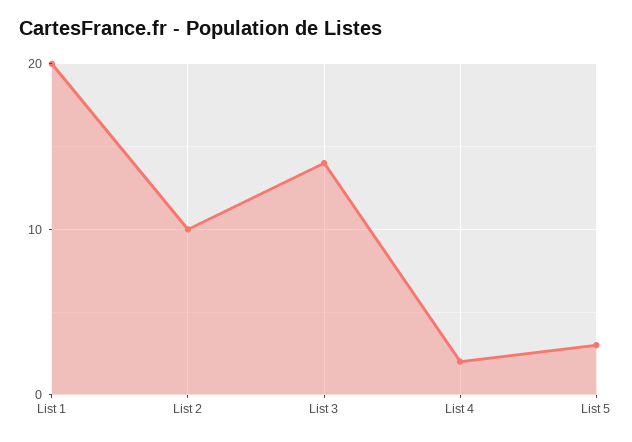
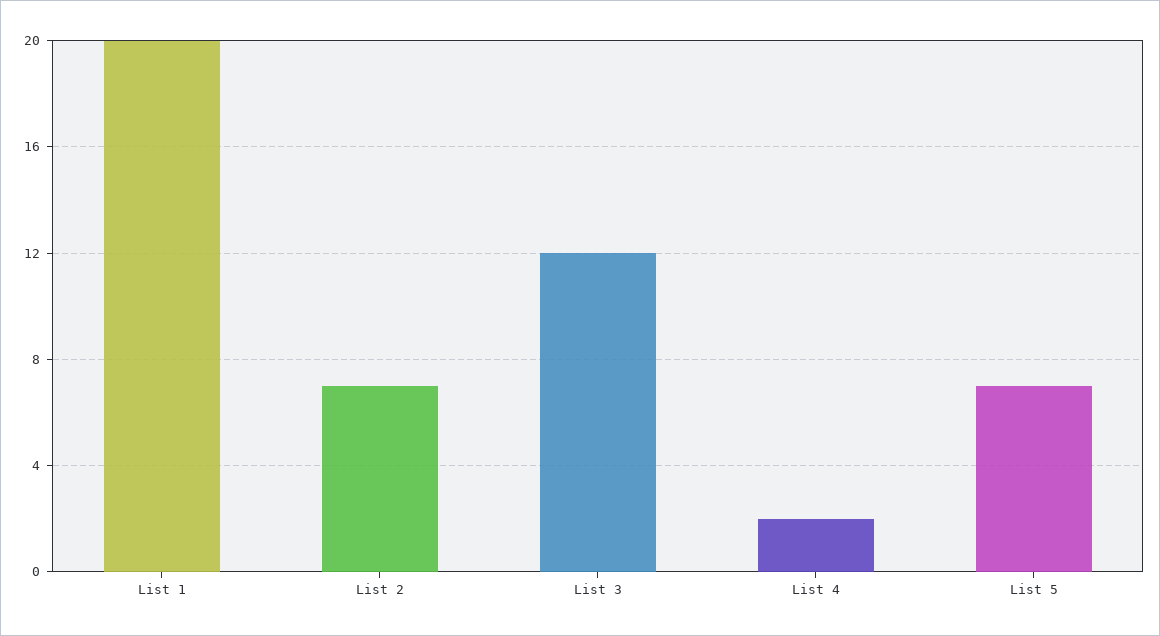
List 2: 10 -> 7
List 3: 14 -> 12
List 5: 3 -> 7

